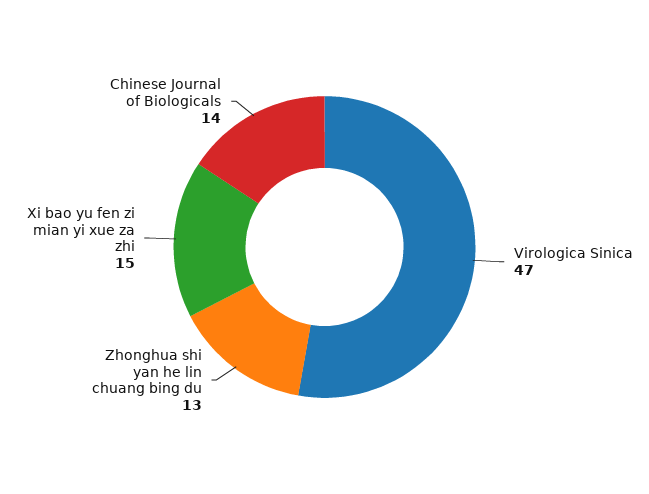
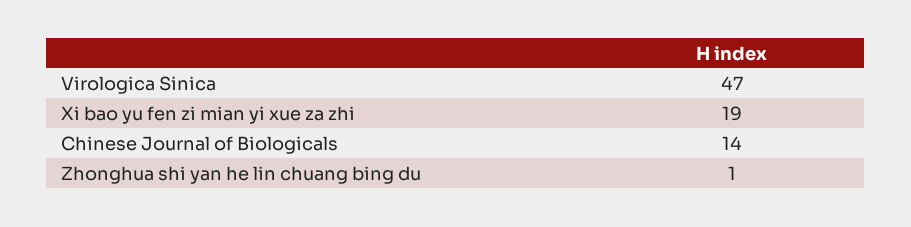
Zhonghua shi yan he lin chuang bing du: 13 -> 1
Xi bao yu fen zi mian yi xue za zhi: 15 -> 19

